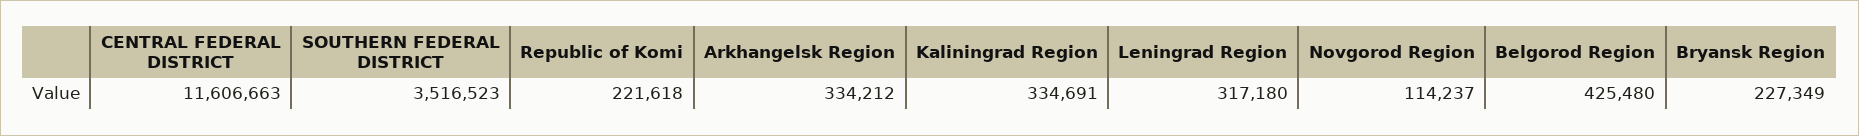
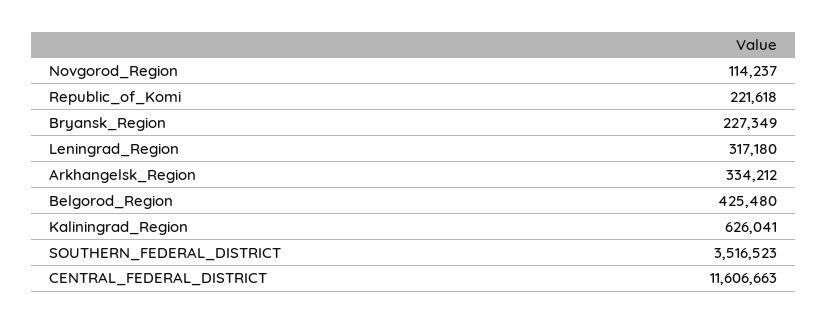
Kaliningrad Region: 334691 -> 626041

